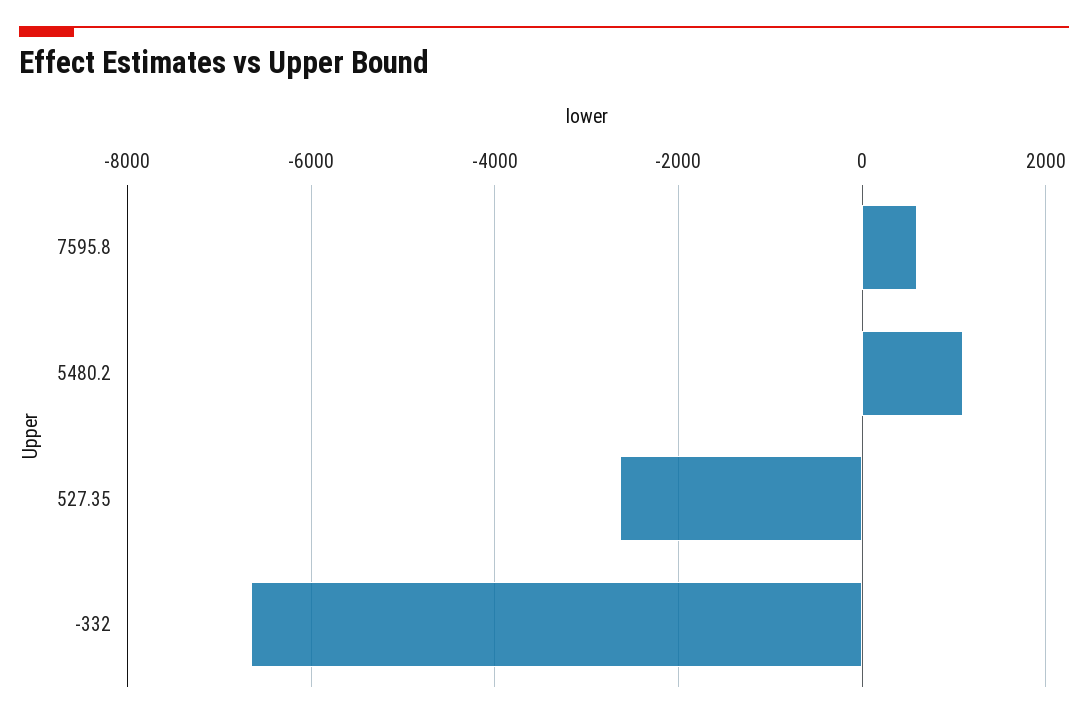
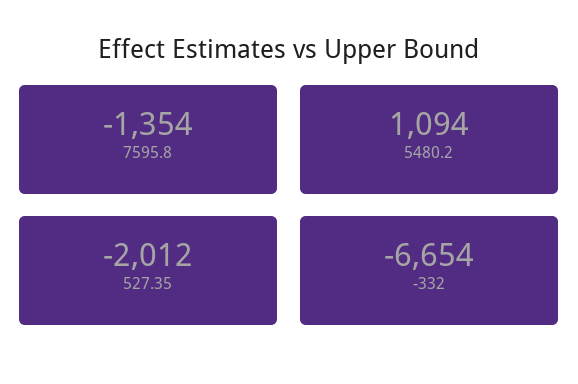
7595.8: 600 -> -1354
527.35: -2600 -> -2012

